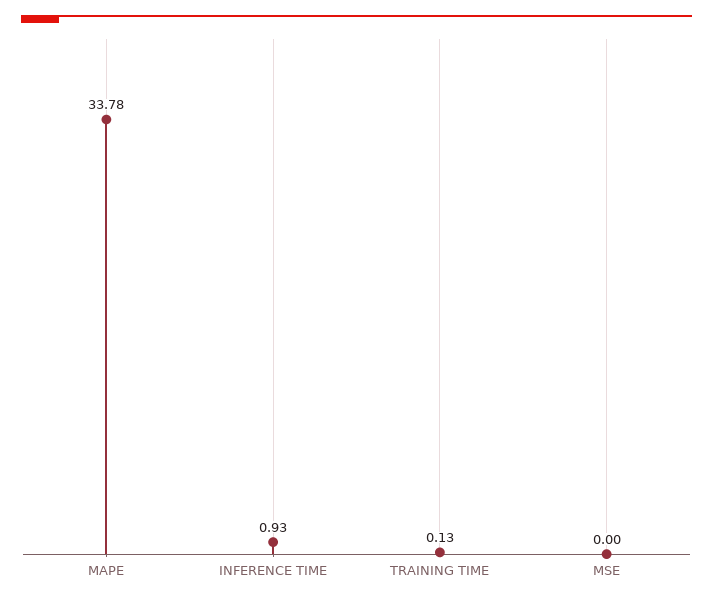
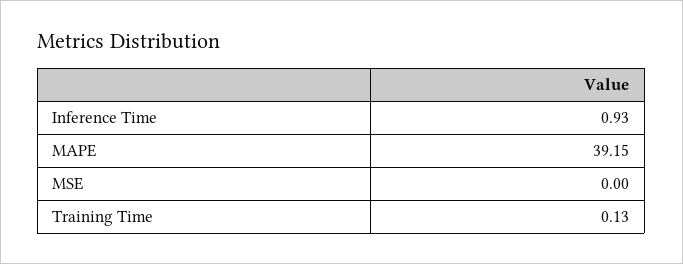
MAPE: 33.78 -> 39.15

